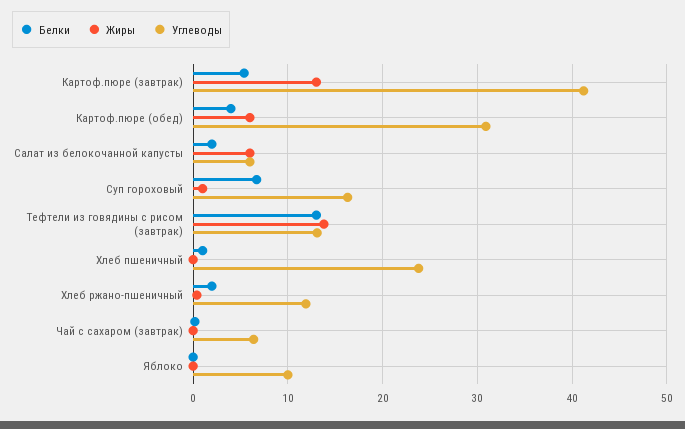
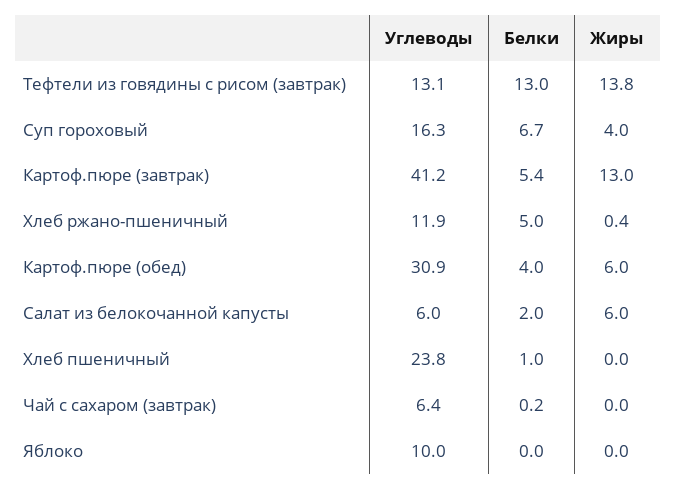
Жиры, Суп гороховый: 1 -> 4
Белки, Хлеб ржано-пшеничный: 2 -> 5

